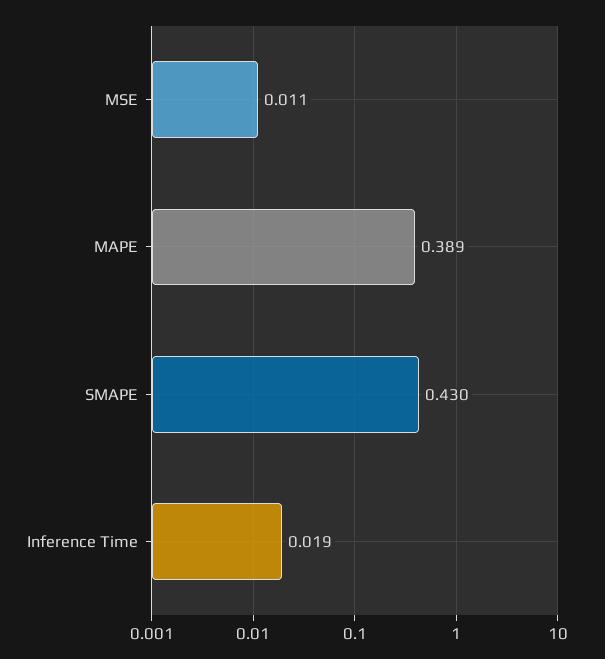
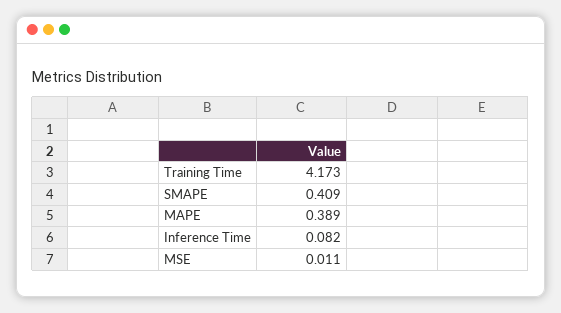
SMAPE: 0.43 -> 0.409
Inference Time: 0.019 -> 0.082
Training Time: none -> 4.173

